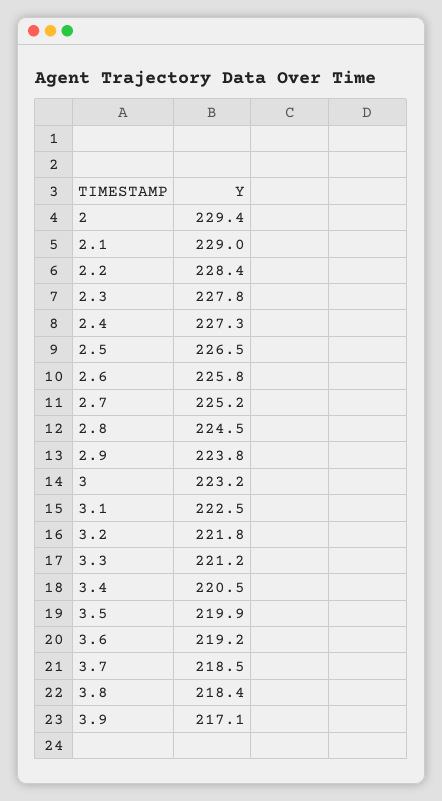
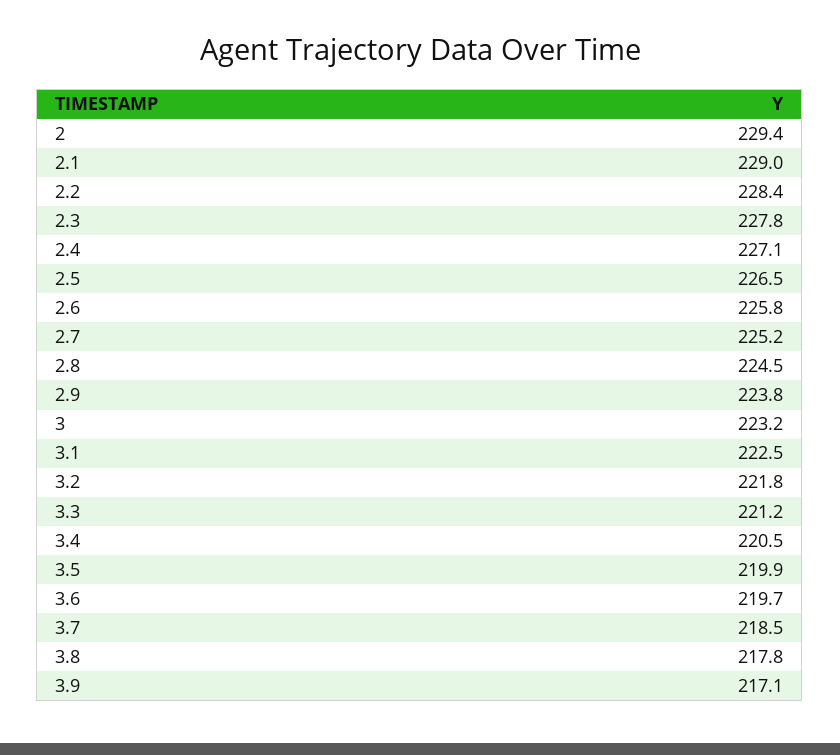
2.4: 227.3 -> 227.1
3.6: 219.2 -> 219.7
3.8: 218.4 -> 217.8

